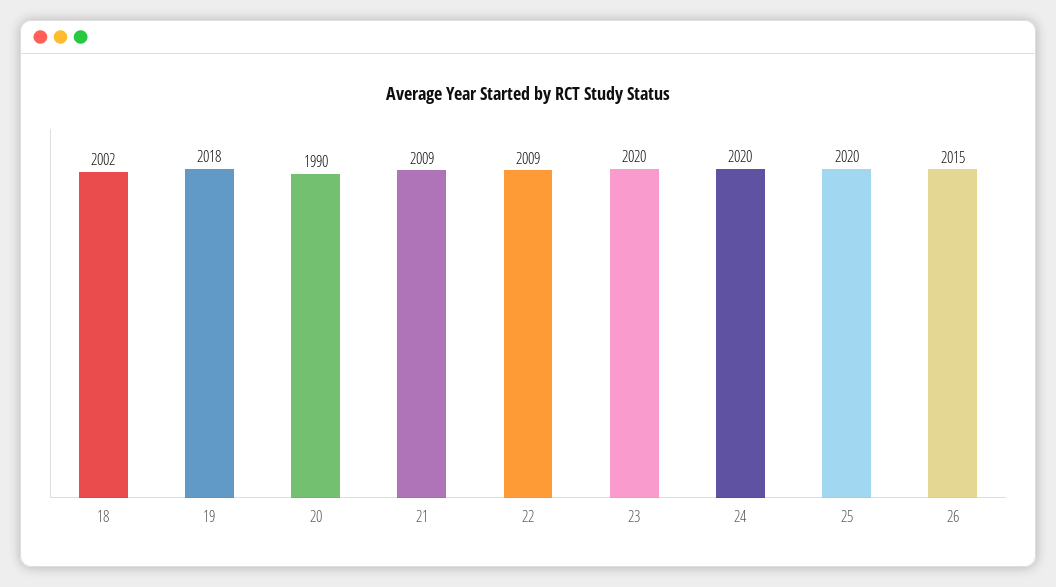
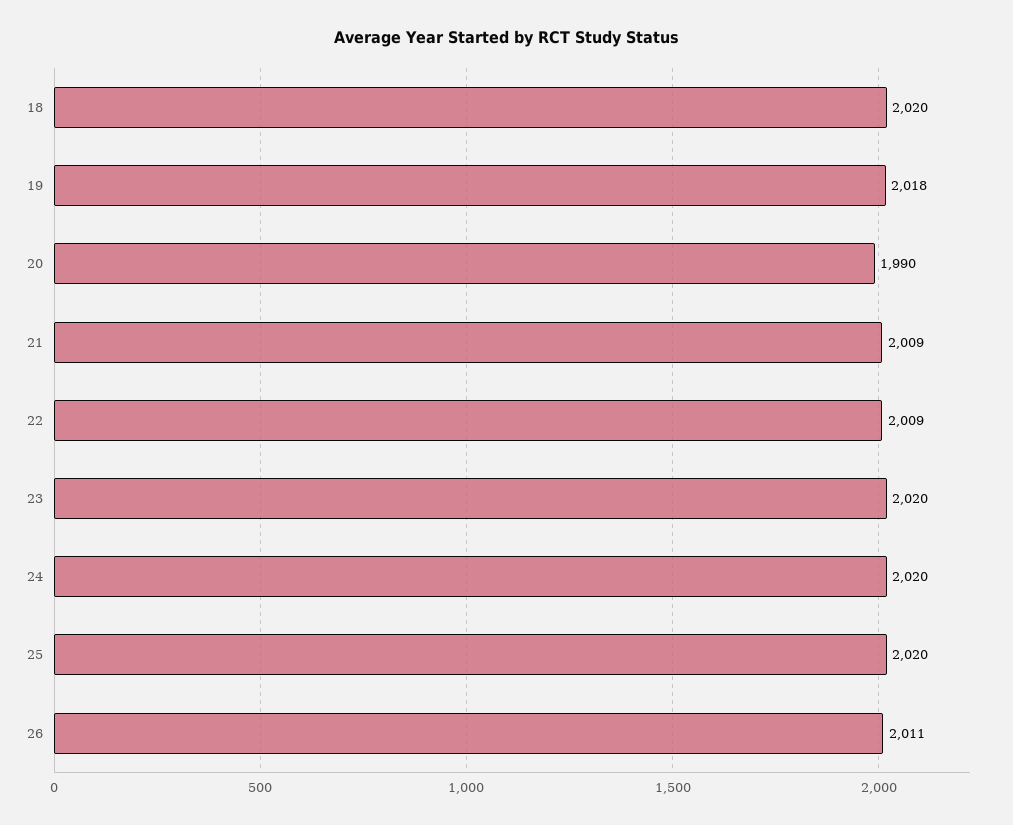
18: 2002 -> 2020
26: 2015 -> 2011

